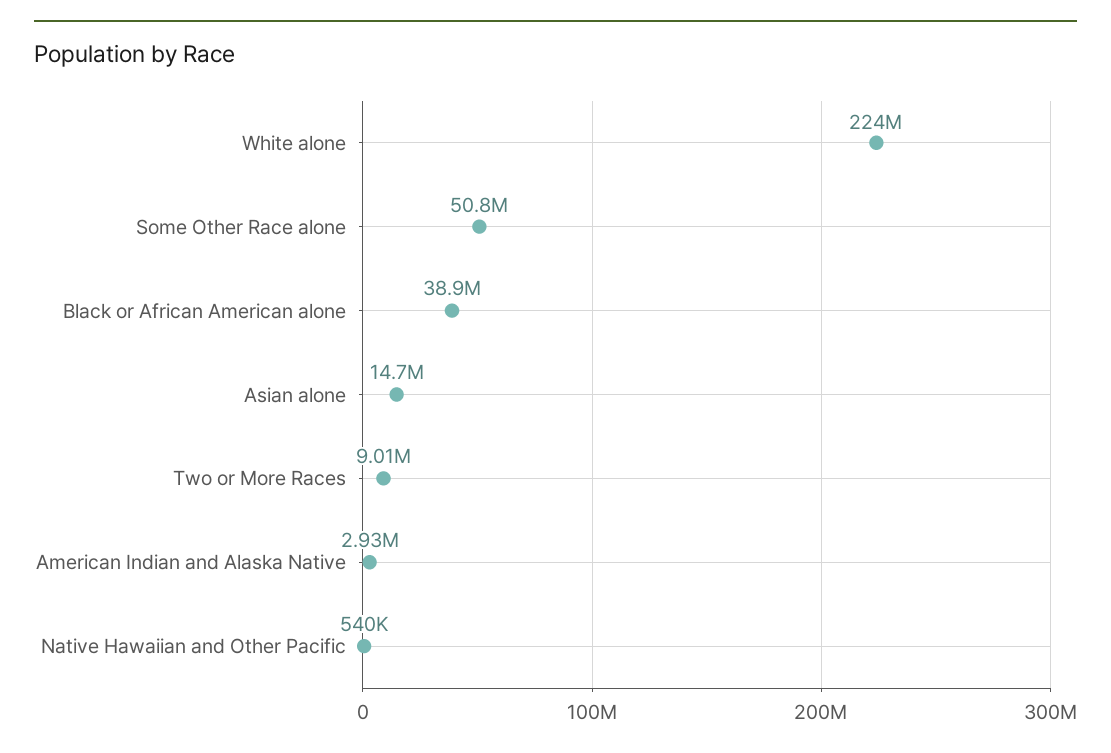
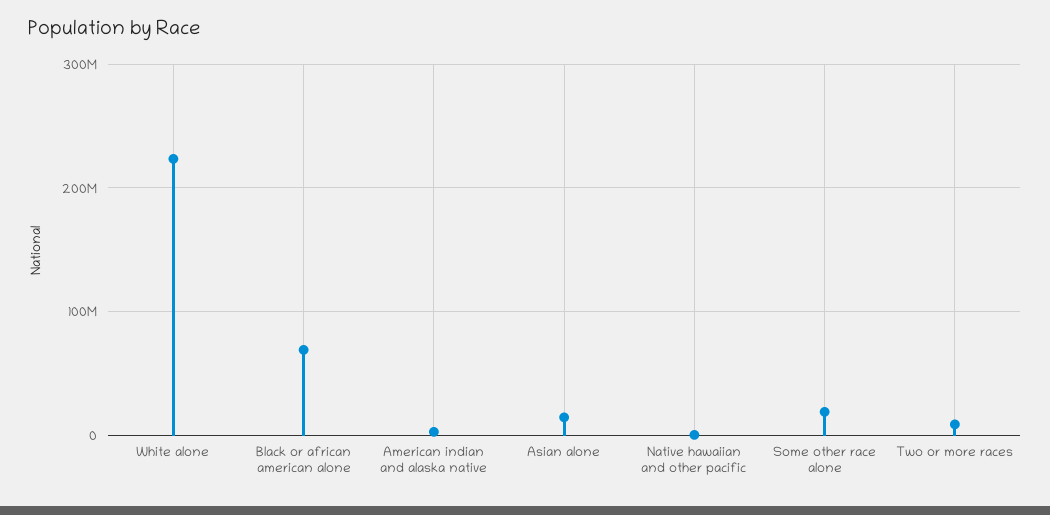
Some Other Race alone: 50800000 -> 20000000
Black or African American alone: 38900000 -> 70000000

